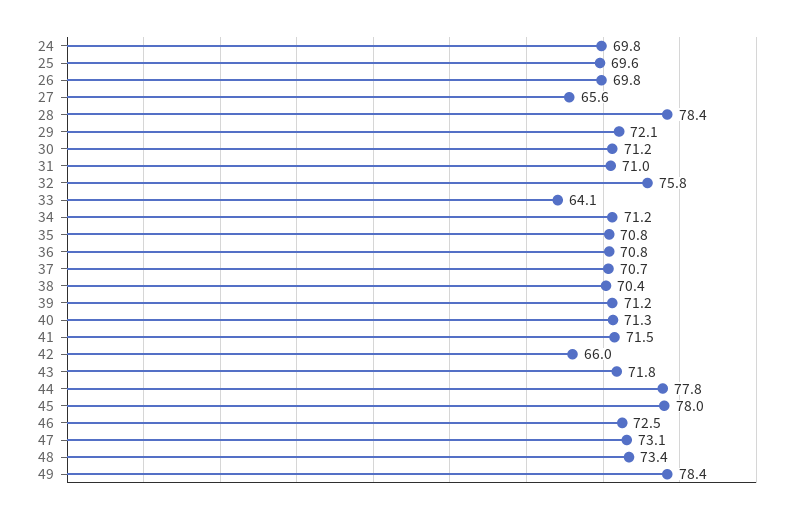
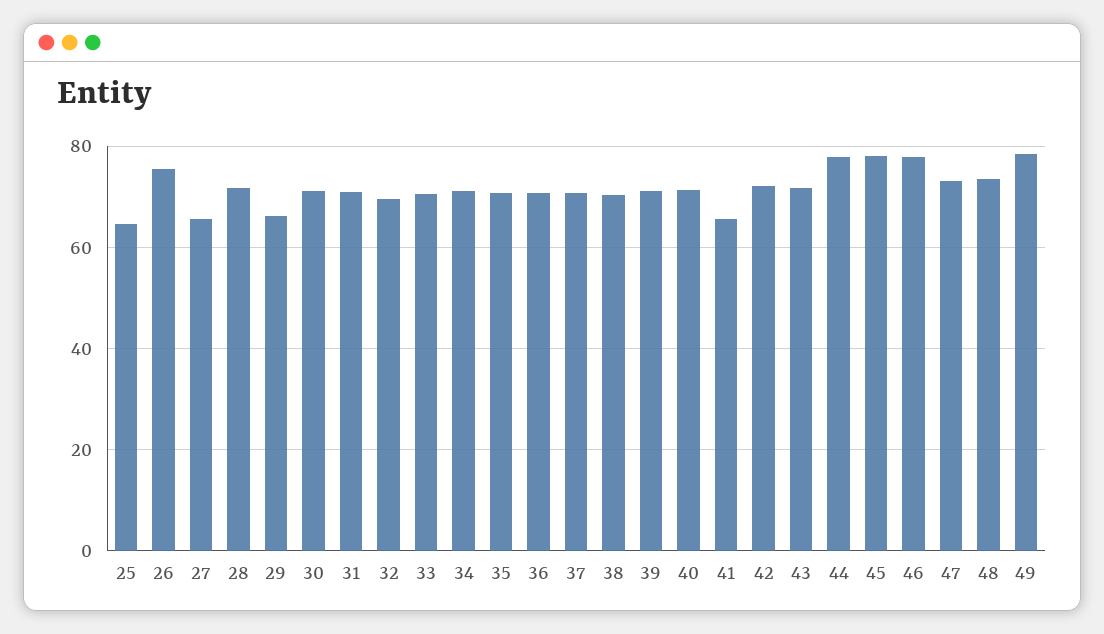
24: 69.8 -> none
25: 69.6 -> 64
26: 69.8 -> 76
28: 78.4 -> 72
29: 72.1 -> 66
32: 75.8 -> 70
33: 64.1 -> 70
41: 71.5 -> 66
42: 66 -> 72
46: 72.5 -> 78

